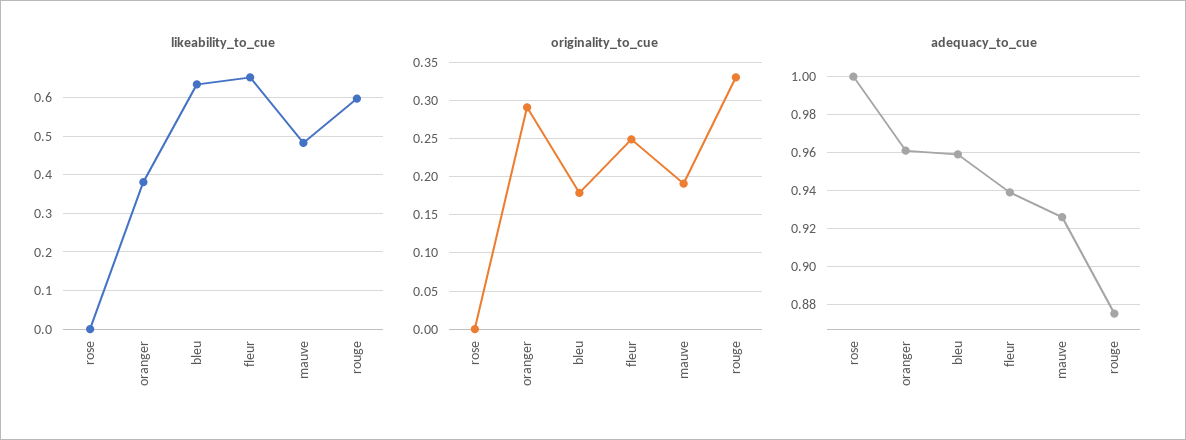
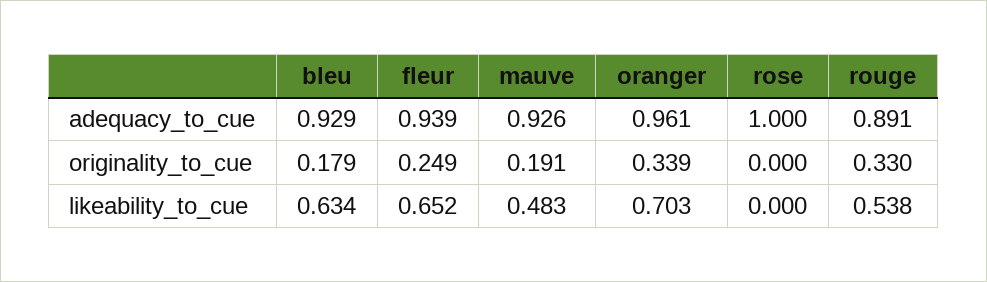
likeability_to_cue, oranger: 0.38 -> 0.703
likeability_to_cue, rouge: 0.6 -> 0.538
originality_to_cue, oranger: 0.29 -> 0.339
adequacy_to_cue, bleu: 0.96 -> 0.929
adequacy_to_cue, rouge: 0.875 -> 0.891

